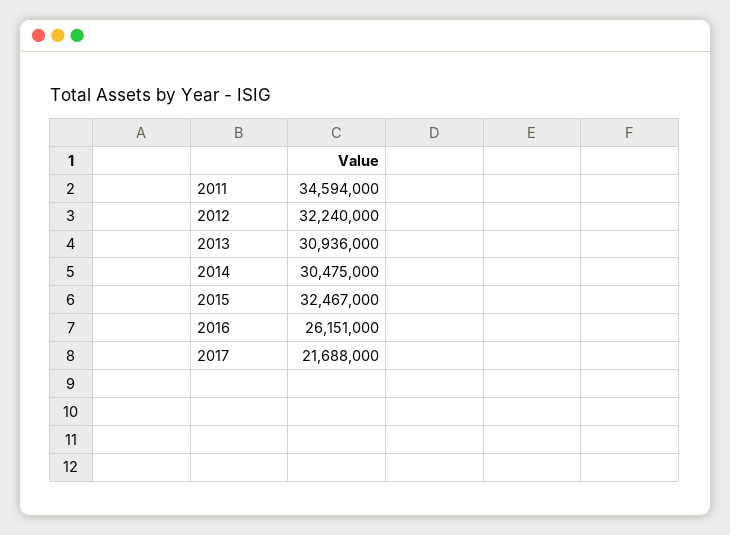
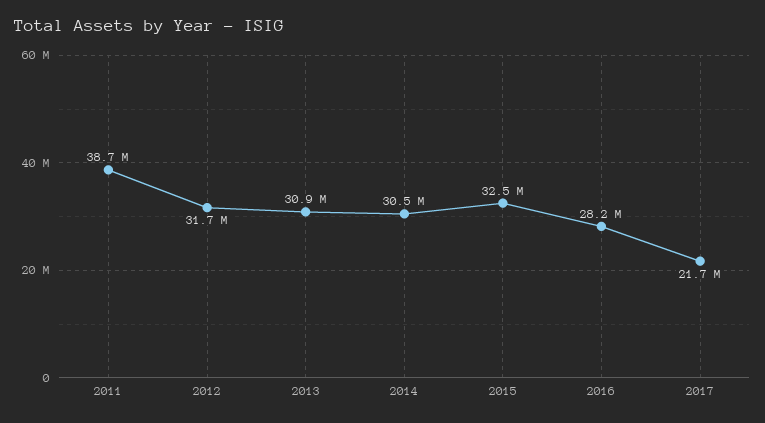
2011: 34594000 -> 38700000
2012: 32240000 -> 31700000
2016: 26151000 -> 28200000

